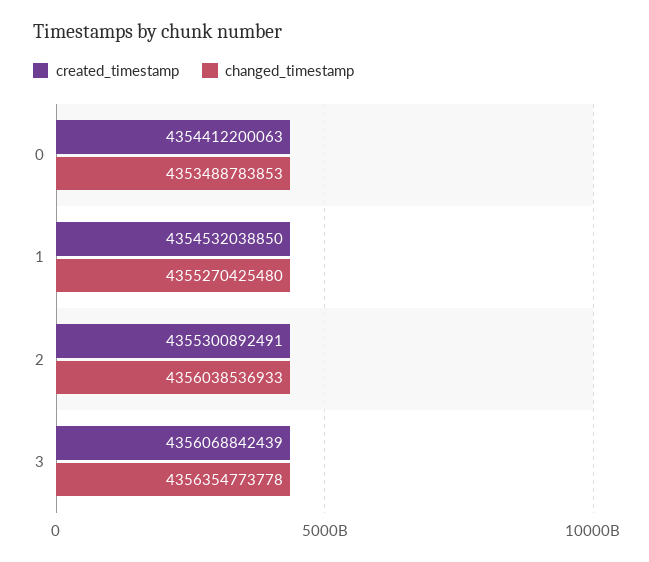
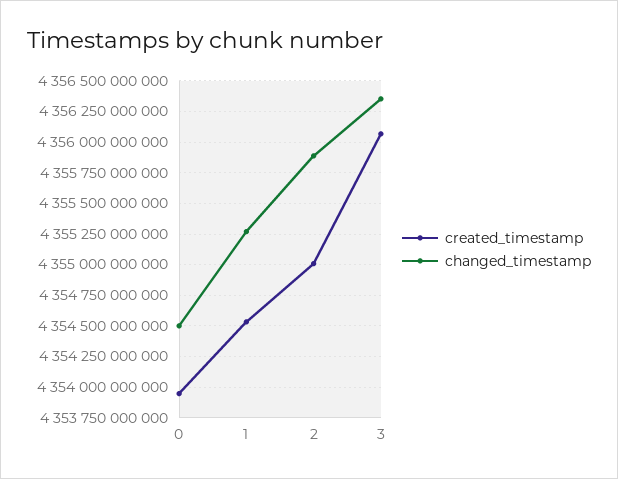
created_timestamp, 0: 4354412200063 -> 4353950000000
changed_timestamp, 0: 4353488783853 -> 4354500000000
created_timestamp, 2: 4355300892491 -> 4355000000000
changed_timestamp, 2: 4356038536933 -> 4355900000000

